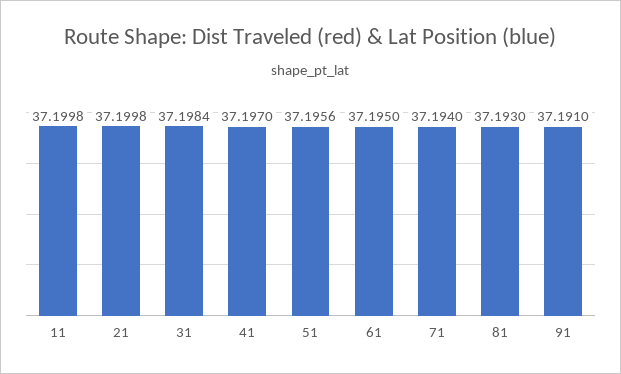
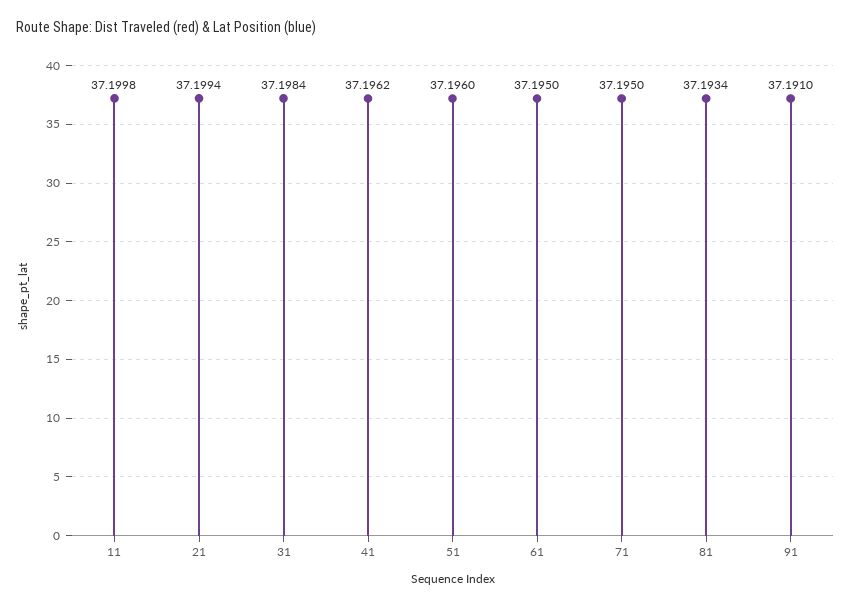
21: 37.1998 -> 37.1994
41: 37.197 -> 37.1962
51: 37.1956 -> 37.196
71: 37.194 -> 37.195
81: 37.193 -> 37.1934

